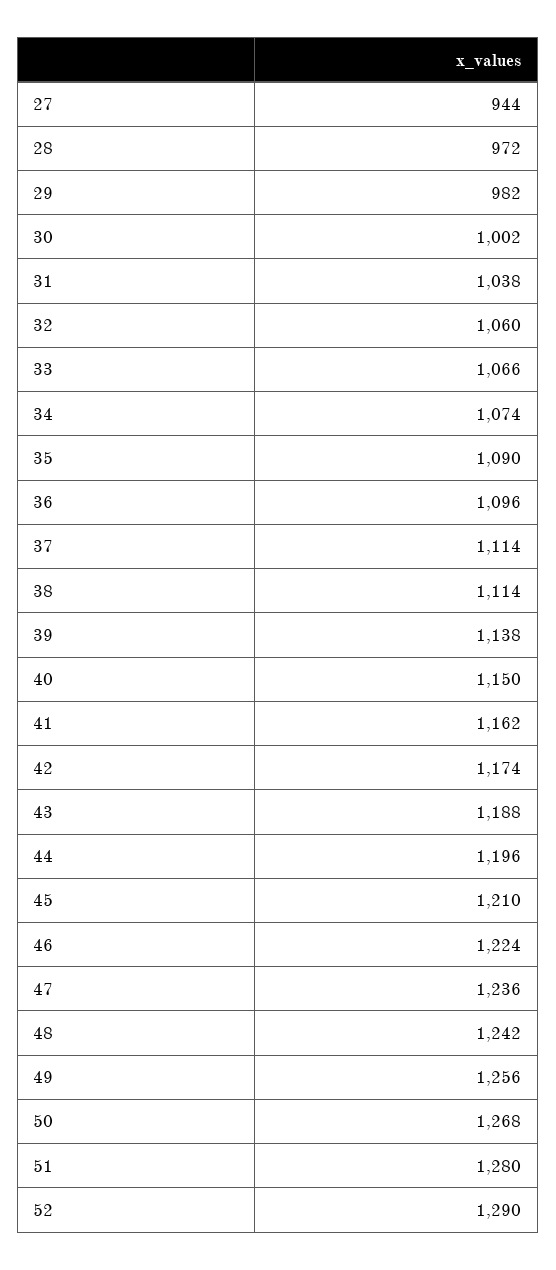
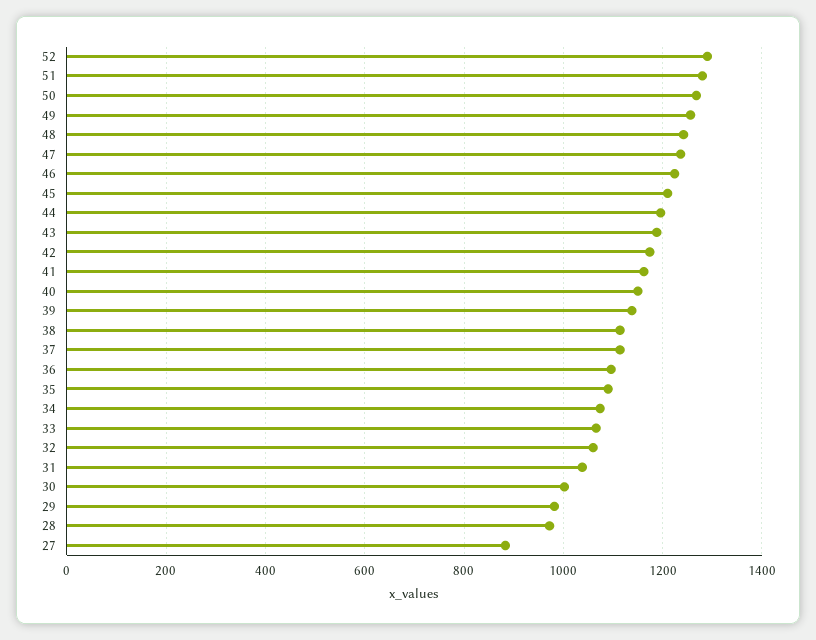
27: 944 -> 880

